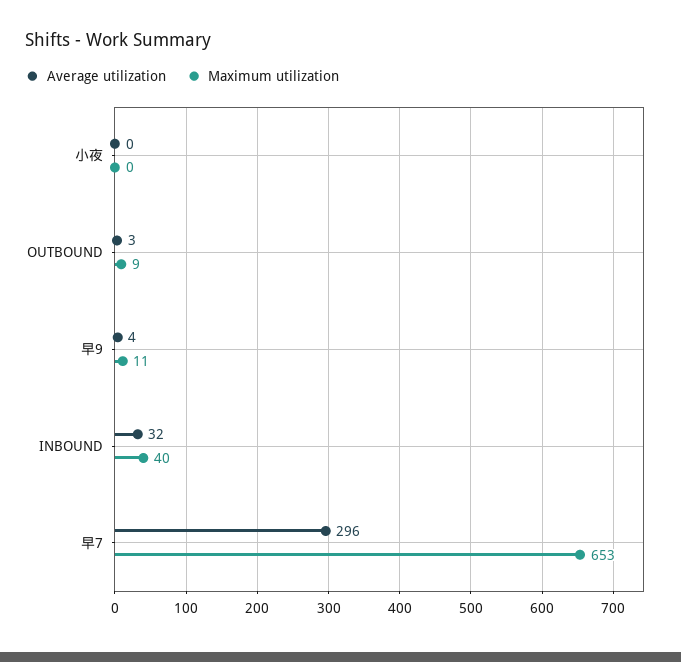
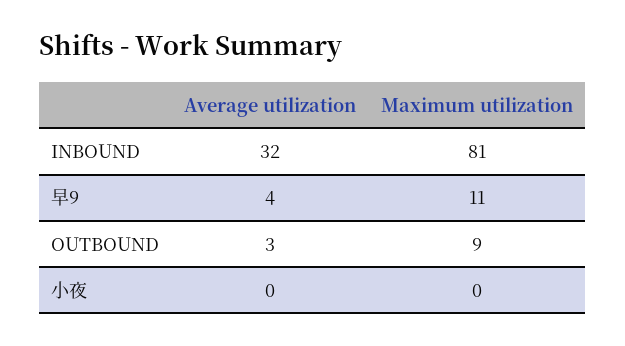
Maximum utilization, INBOUND: 40 -> 81
Average utilization, 早7: 296 -> none
Maximum utilization, 早7: 653 -> none

